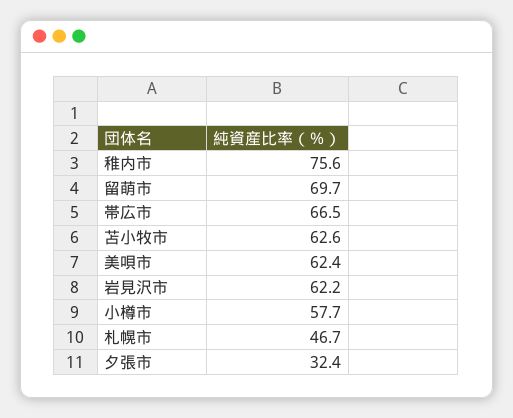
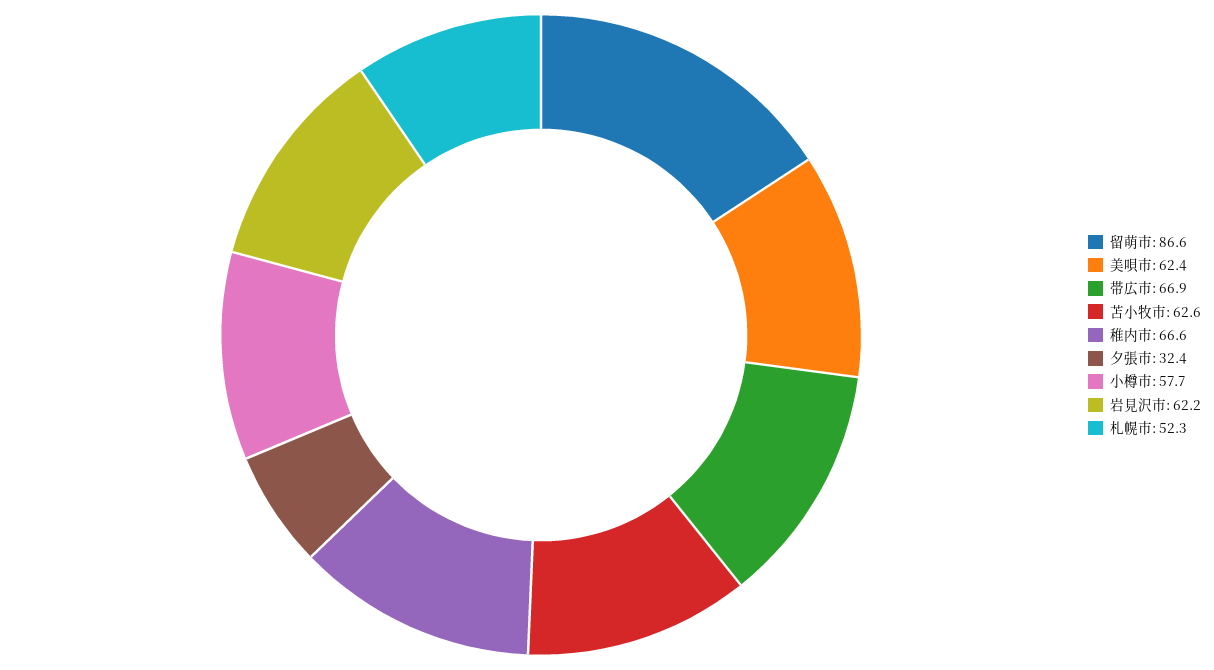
稚内市: 75.6 -> 66.6
留萌市: 69.7 -> 86.6
帯広市: 66.5 -> 66.9
札幌市: 46.7 -> 52.3

